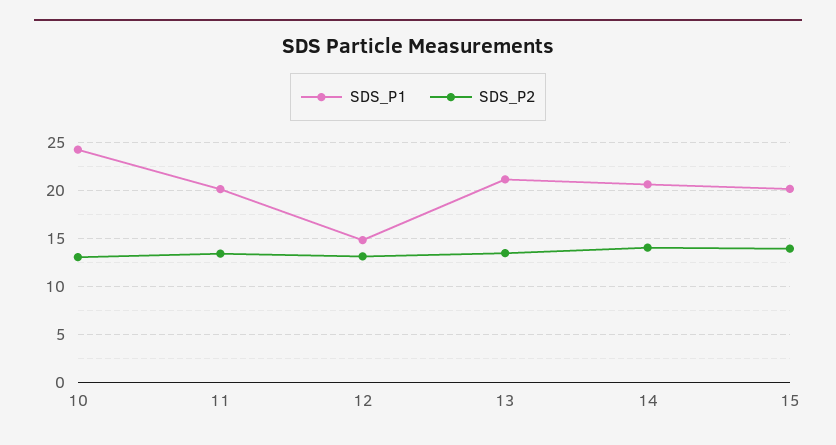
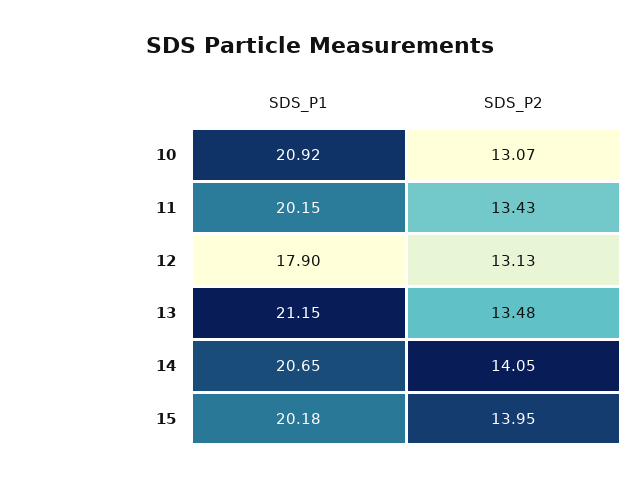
SDS_P1, 10: 24 -> 20.92
SDS_P1, 12: 15 -> 17.9

